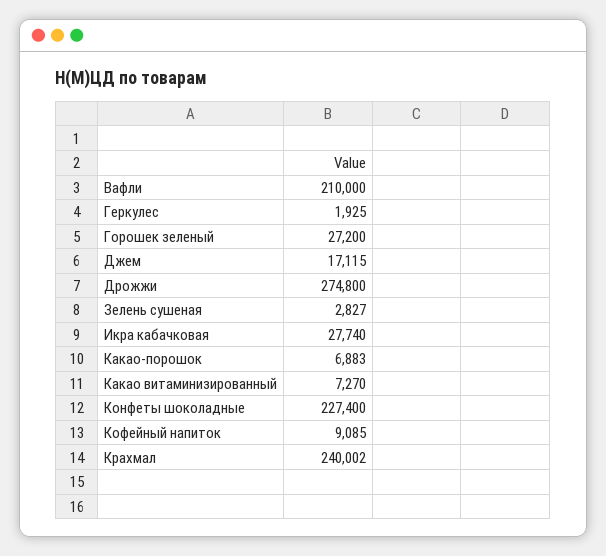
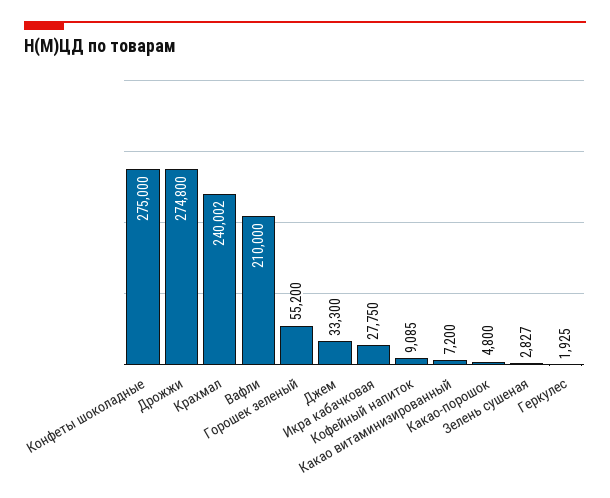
Горошек зеленый: 27200 -> 55200
Джем: 17115 -> 33300
Икра кабачковая: 27740 -> 27750
Какао-порошок: 6883 -> 4800
Какао витаминизированный: 7270 -> 7200
Конфеты шоколадные: 227400 -> 275000

